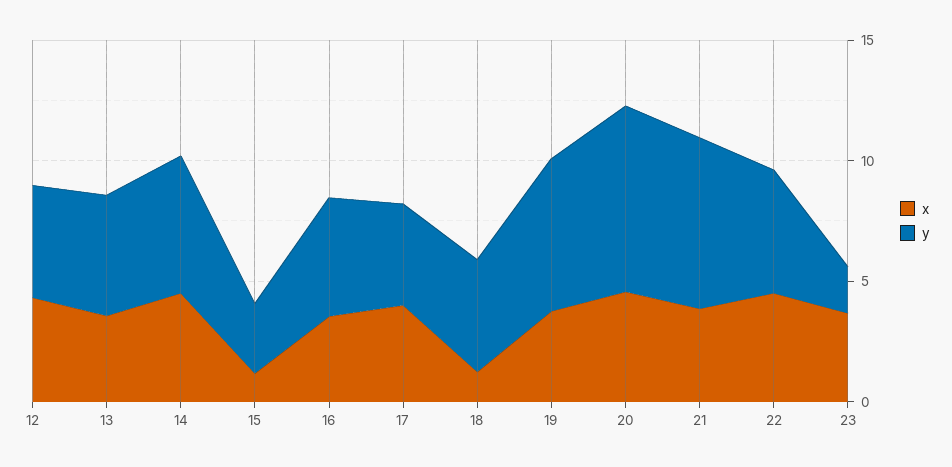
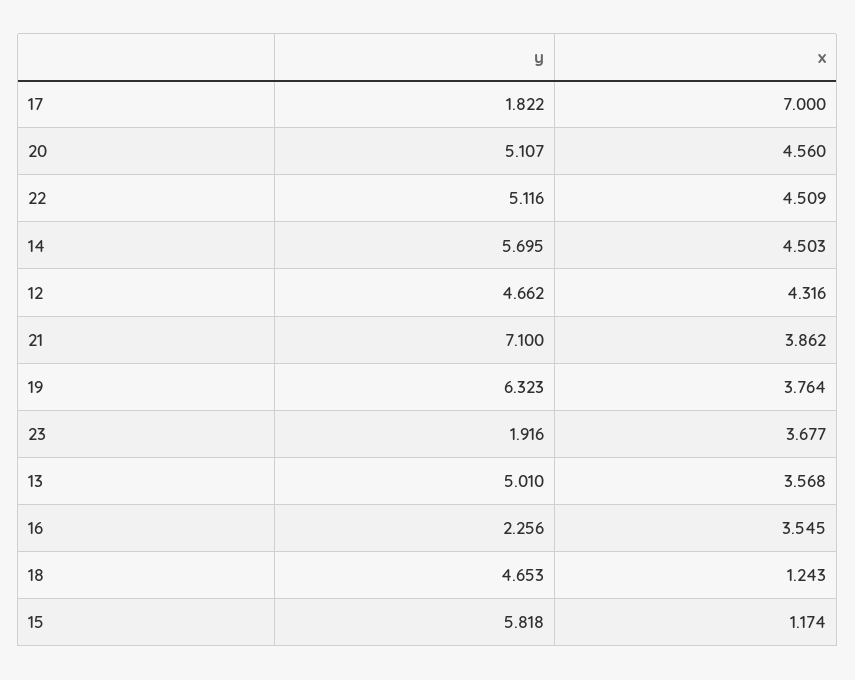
y, 15: 3 -> 5.818
y, 16: 5 -> 2.256
x, 17: 4 -> 7
y, 17: 4 -> 1.822
y, 20: 8 -> 5.107

